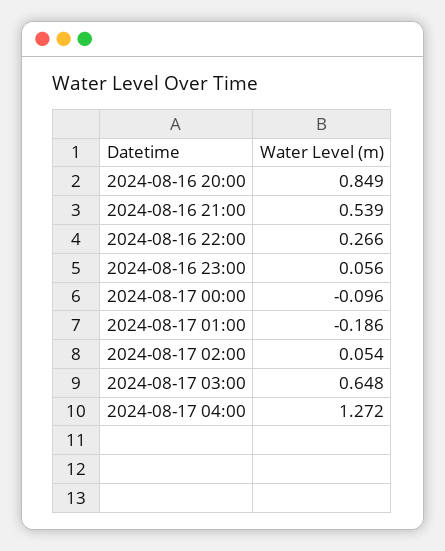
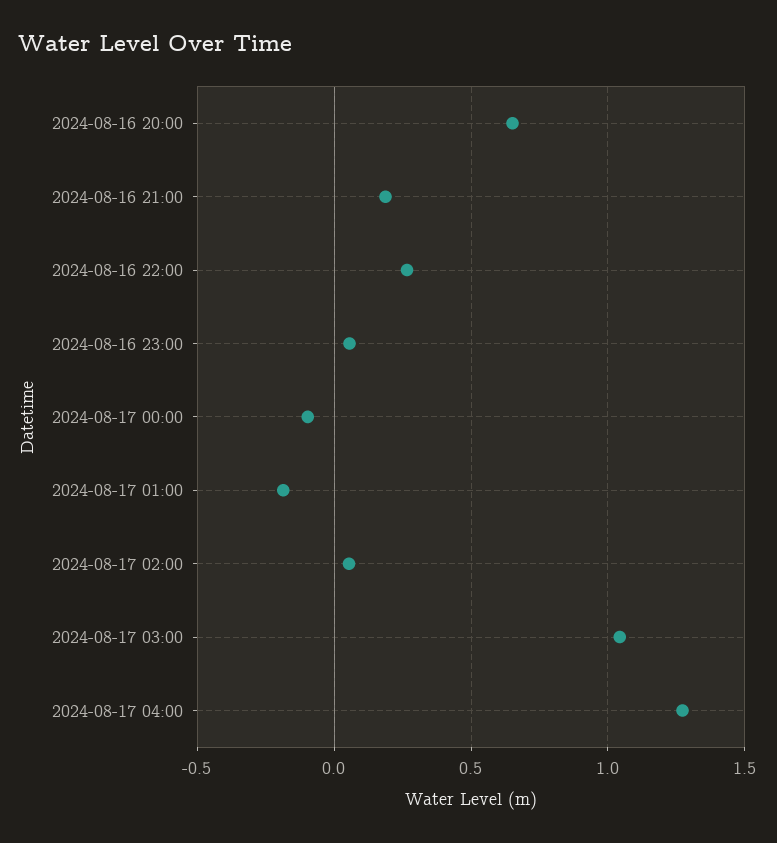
2024-08-16 20:00: 0.849 -> 0.65
2024-08-16 21:00: 0.539 -> 0.2
2024-08-17 03:00: 0.648 -> 1.05

